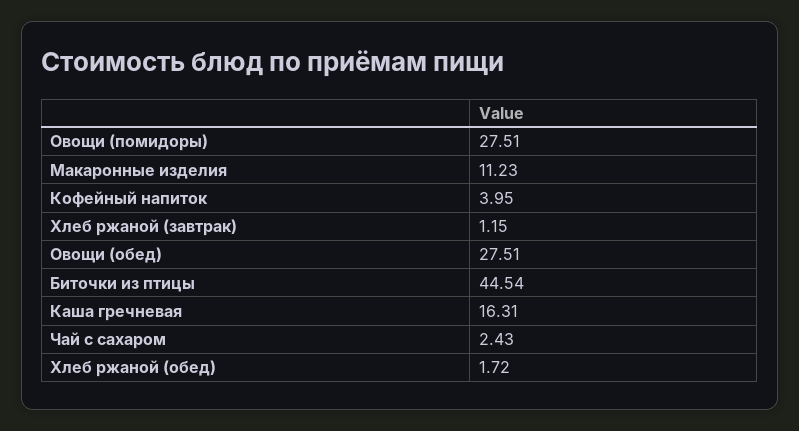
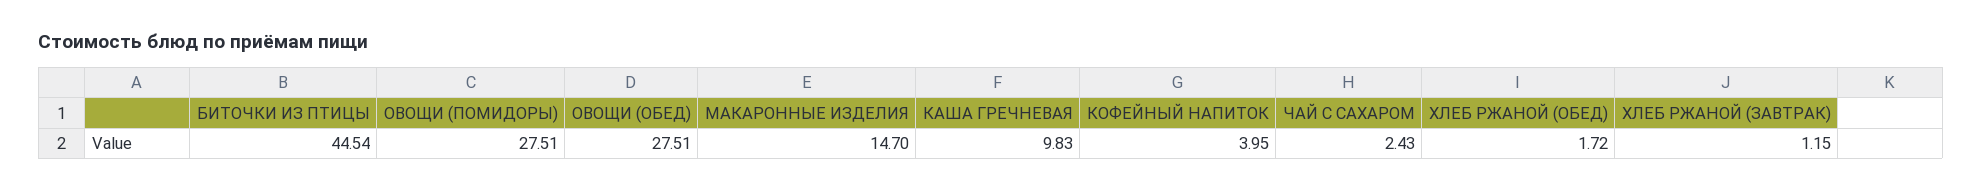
Макаронные изделия: 11.23 -> 14.7
Каша гречневая: 16.31 -> 9.83

